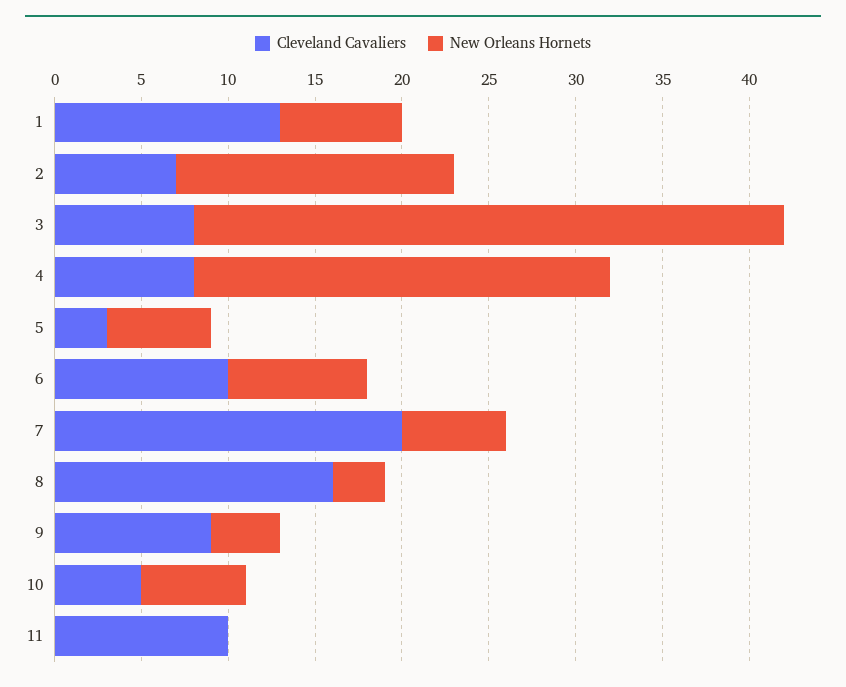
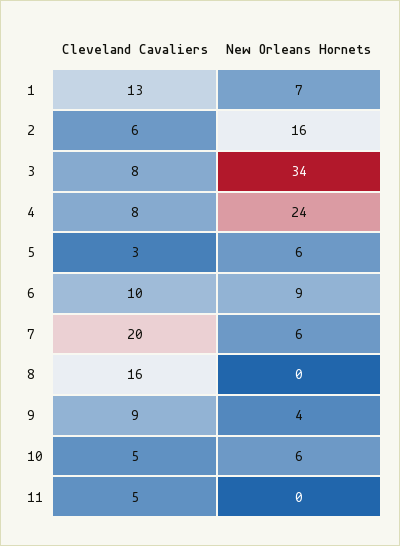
Cleveland Cavaliers, 2: 7 -> 6
New Orleans Hornets, 6: 8 -> 9
New Orleans Hornets, 8: 3 -> 0
Cleveland Cavaliers, 11: 10 -> 5

